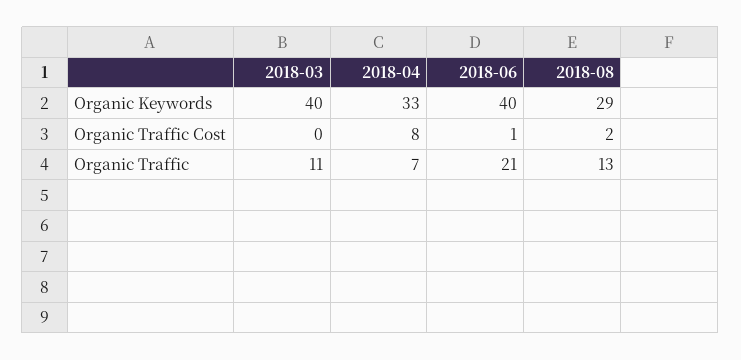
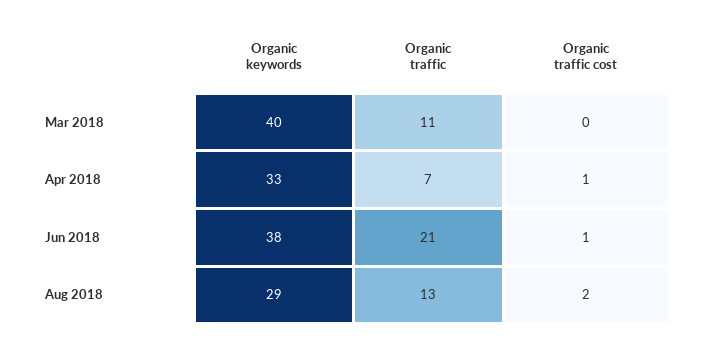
2018-06, Organic Keywords: 40 -> 38
2018-04, Organic Traffic Cost: 8 -> 1

